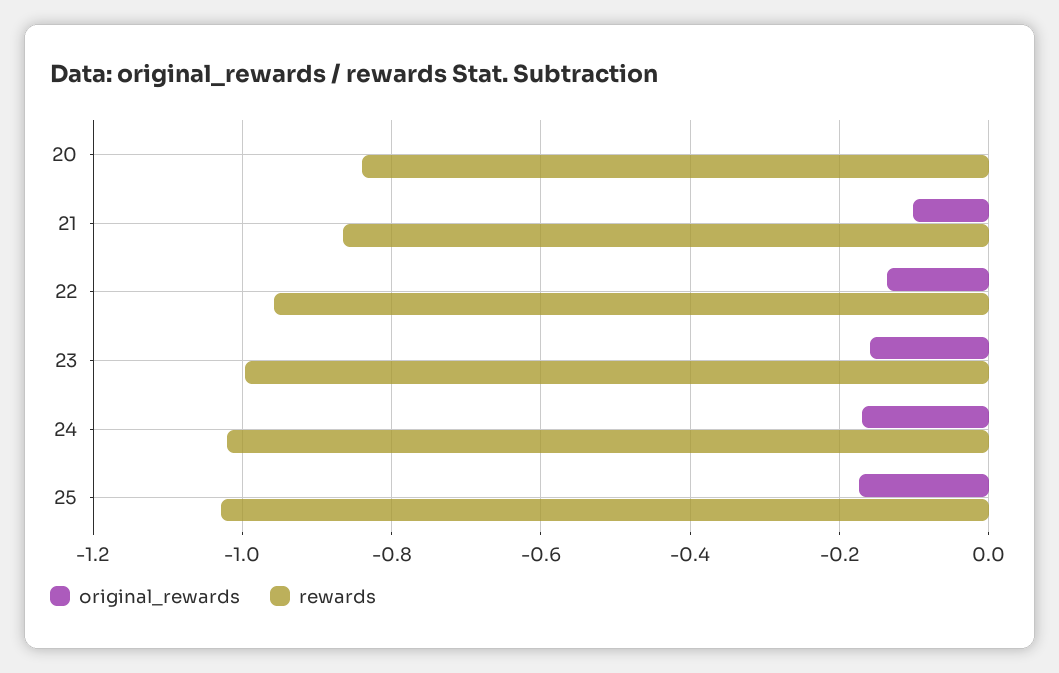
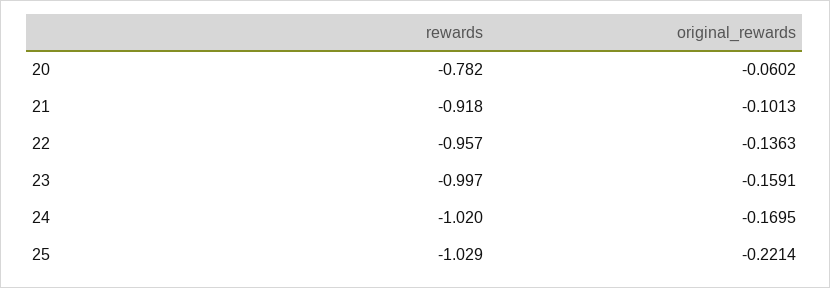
original_rewards, 20: 0 -> -0.0602
rewards, 20: -0.84 -> -0.782
rewards, 21: -0.86 -> -0.918
original_rewards, 25: -0.18 -> -0.2214

